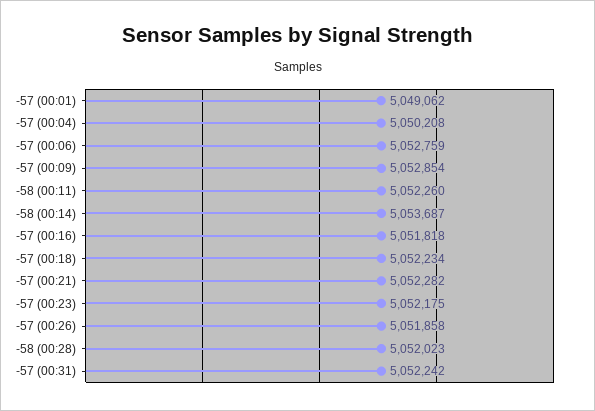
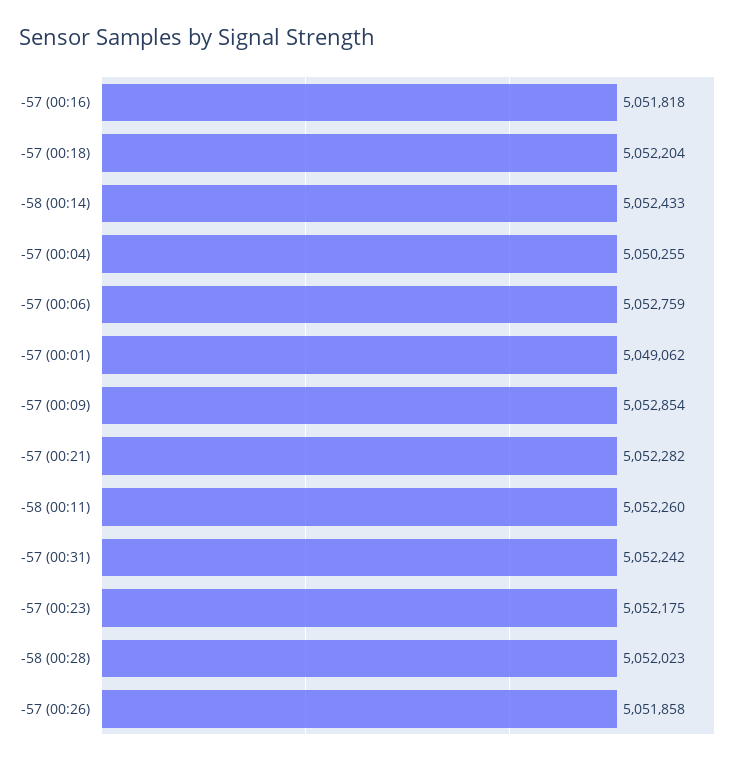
-57 (00:04): 5050208 -> 5050255
-58 (00:14): 5053687 -> 5052433
-57 (00:18): 5052234 -> 5052204

